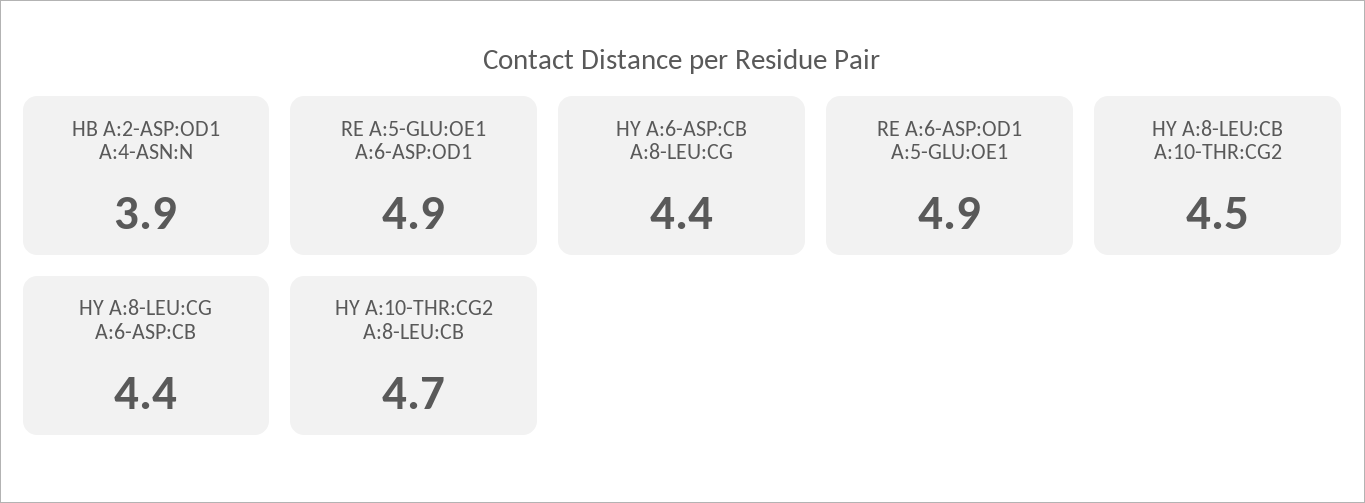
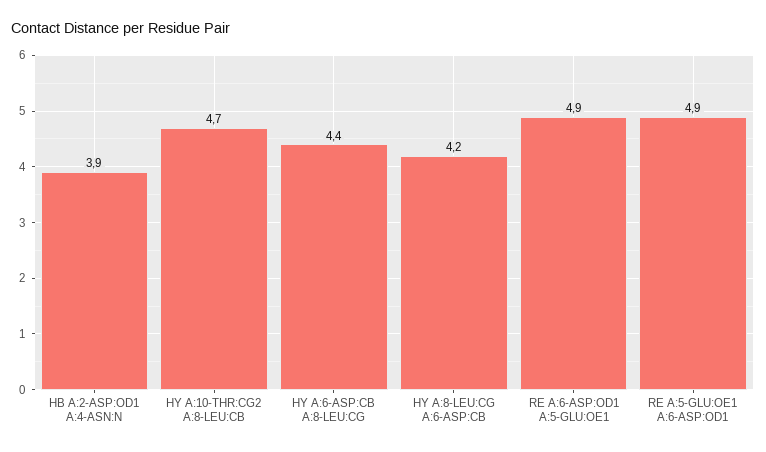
HY A:8-LEU:CB A:10-THR:CG2: 4.5 -> none
HY A:8-LEU:CG A:6-ASP:CB: 4.4 -> 4.2

